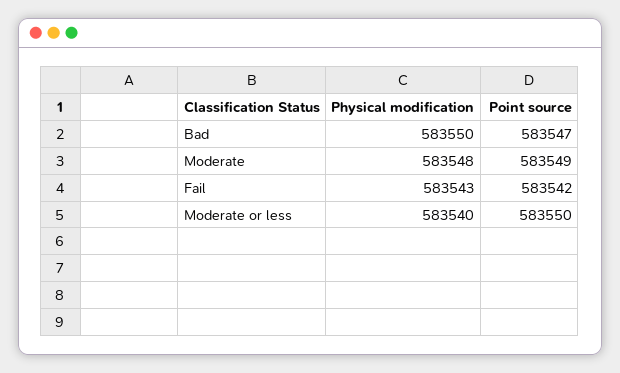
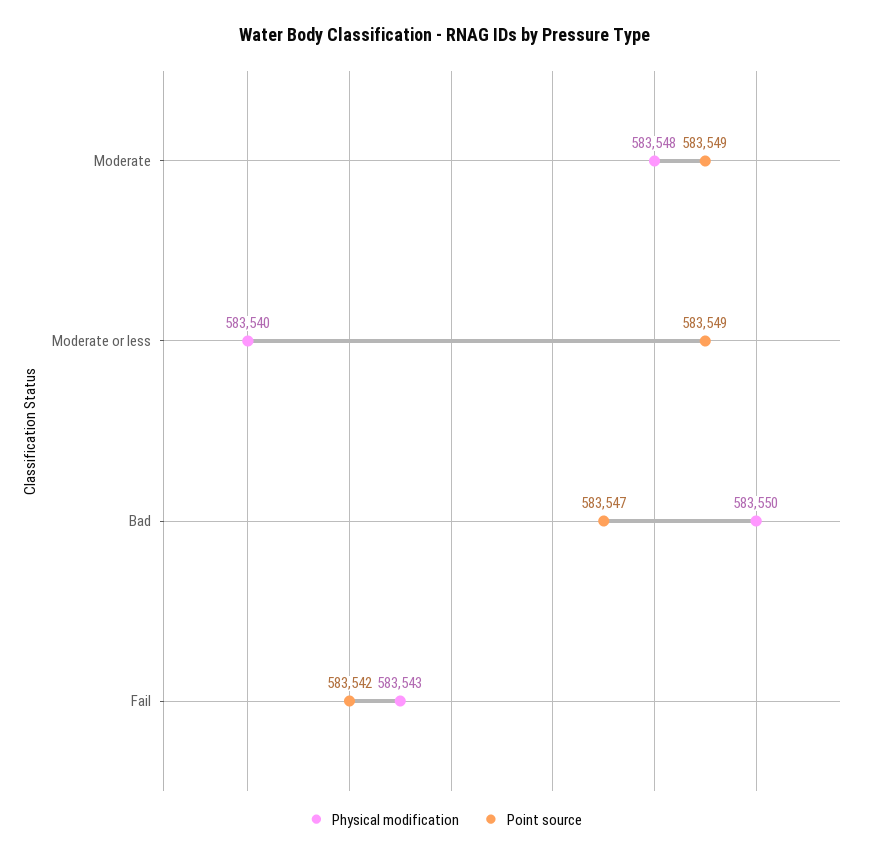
Point source, Moderate or less: 583550 -> 583549

